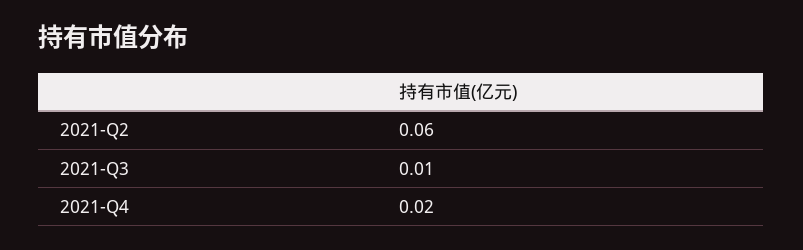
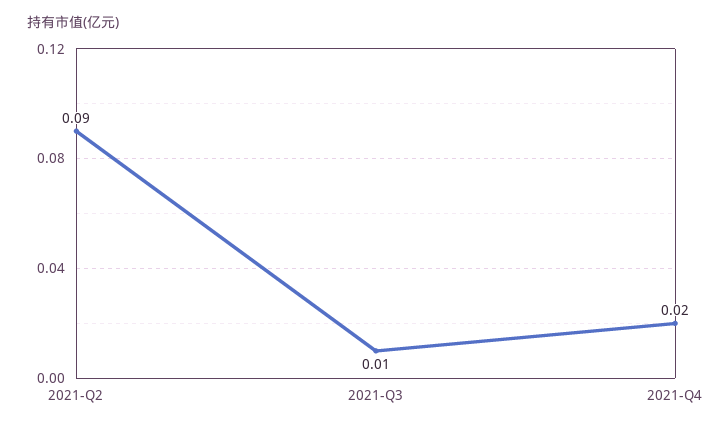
2021-Q2: 0.06 -> 0.09

